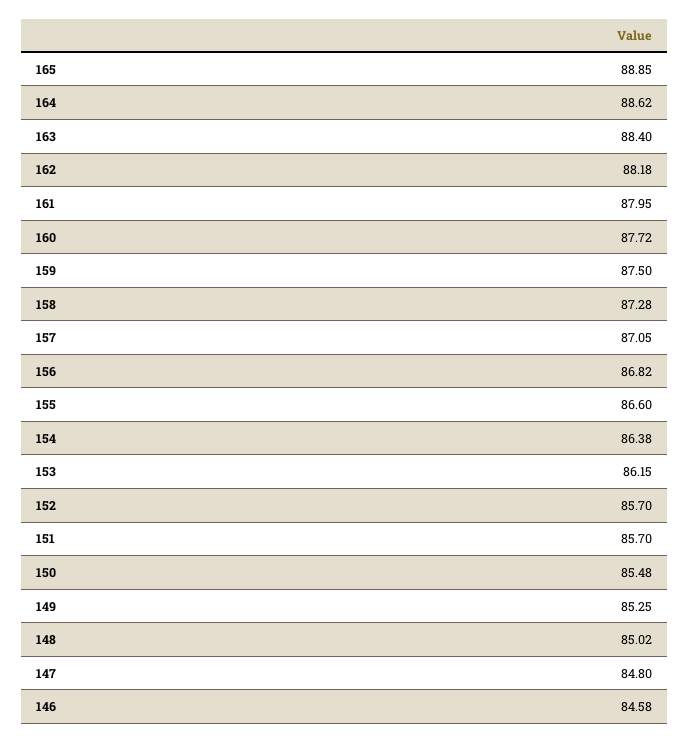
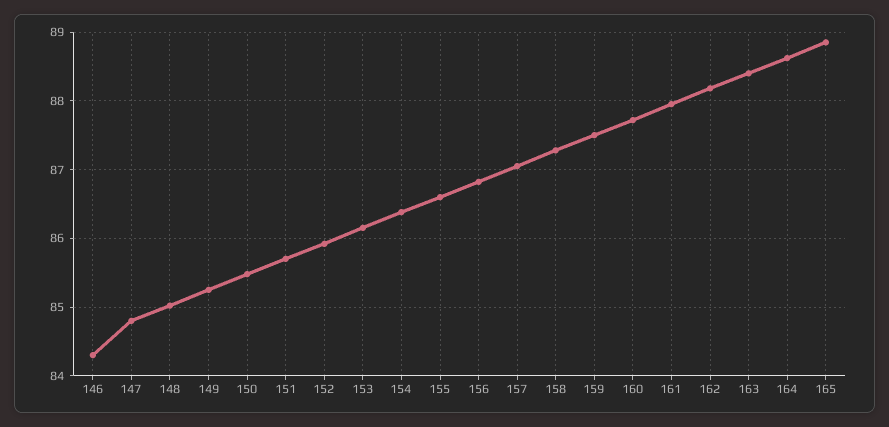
152: 85.7 -> 85.9
146: 84.58 -> 84.3

